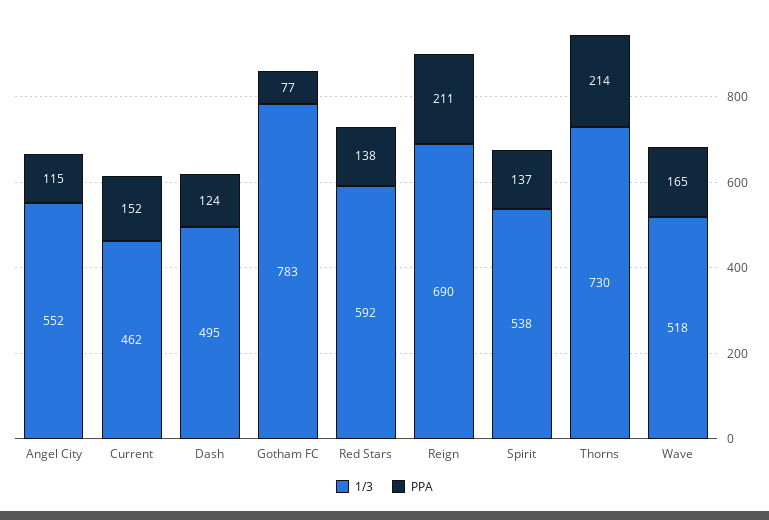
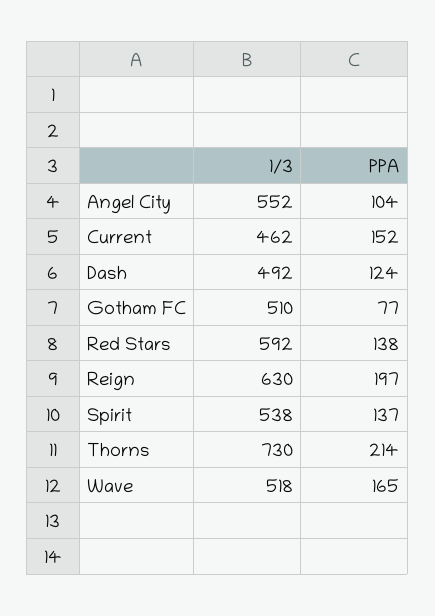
PPA, Angel City: 115 -> 104
1/3, Dash: 495 -> 492
1/3, Gotham FC: 783 -> 510
1/3, Reign: 690 -> 630
PPA, Reign: 211 -> 197

